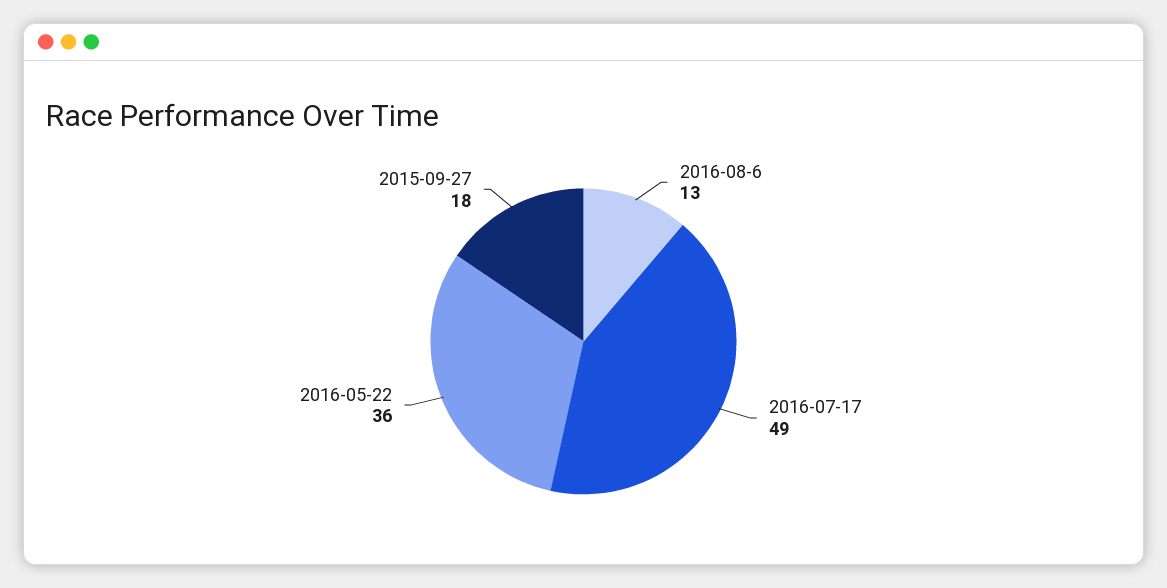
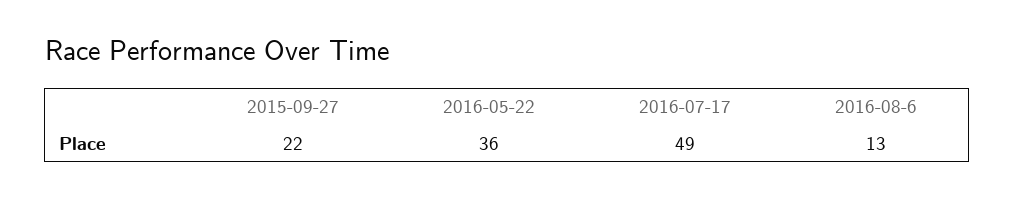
2015-09-27: 18 -> 22

